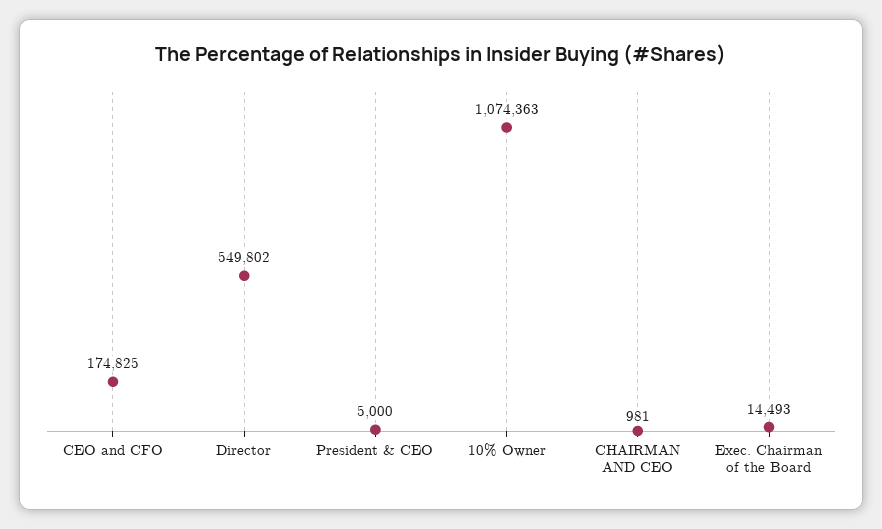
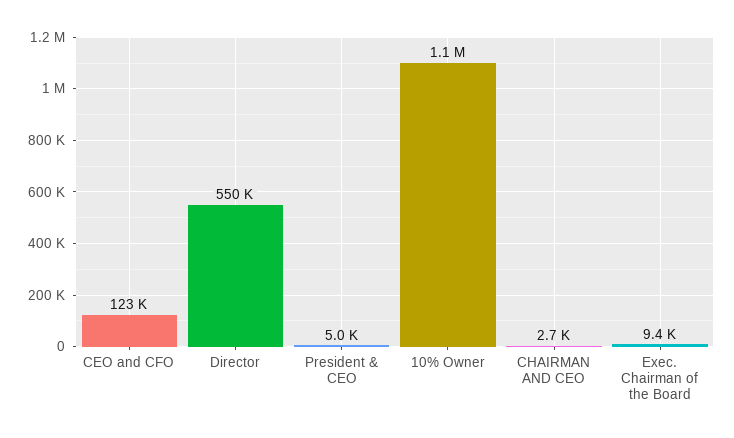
CEO and CFO: 174825 -> 123000
CHAIRMAN AND CEO: 981 -> 2700
Exec. Chairman of the Board: 14493 -> 9400

